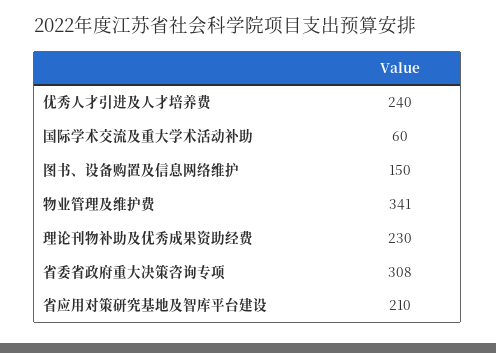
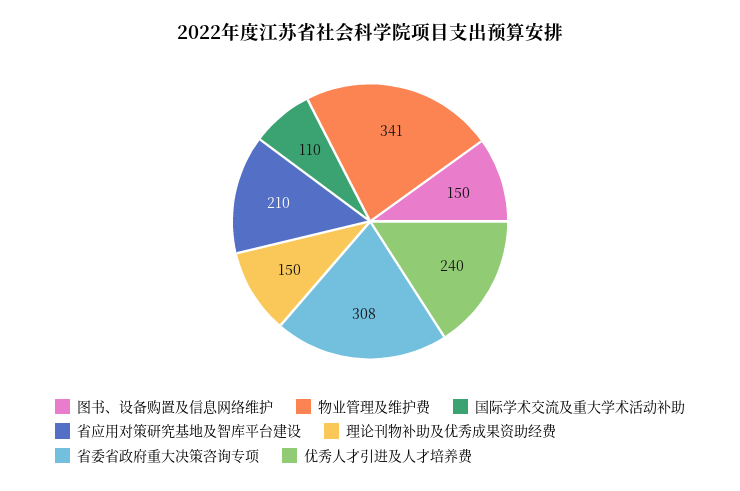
国际学术交流及重大学术活动补助: 60 -> 110
理论刊物补助及优秀成果资助经费: 230 -> 150

